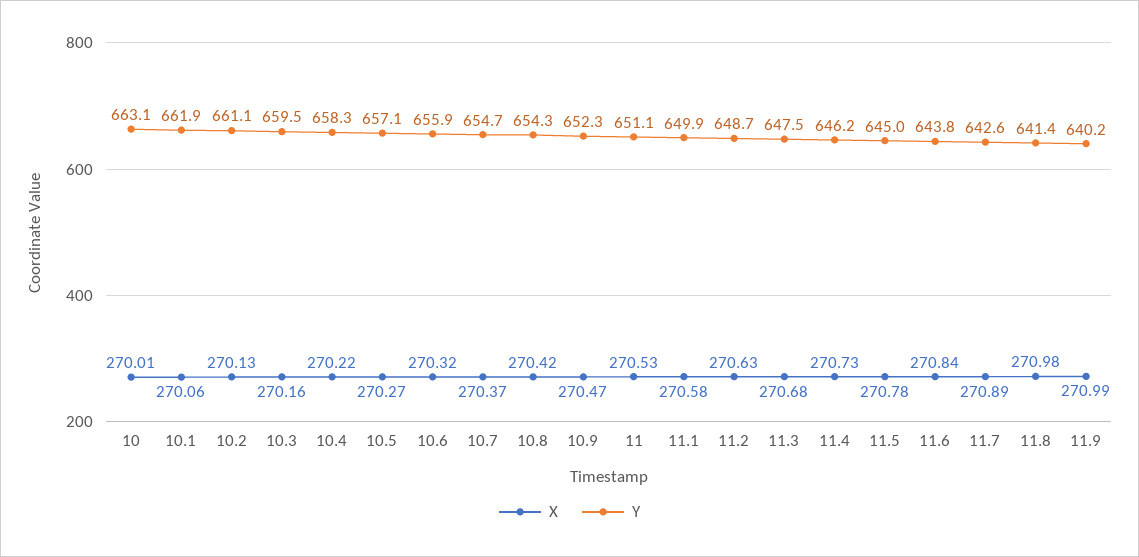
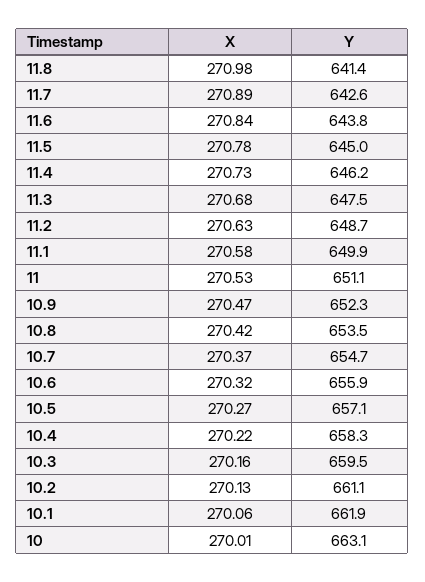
Y, 10.8: 654.3 -> 653.5
X, 11.9: 270.99 -> none
Y, 11.9: 640.2 -> none

